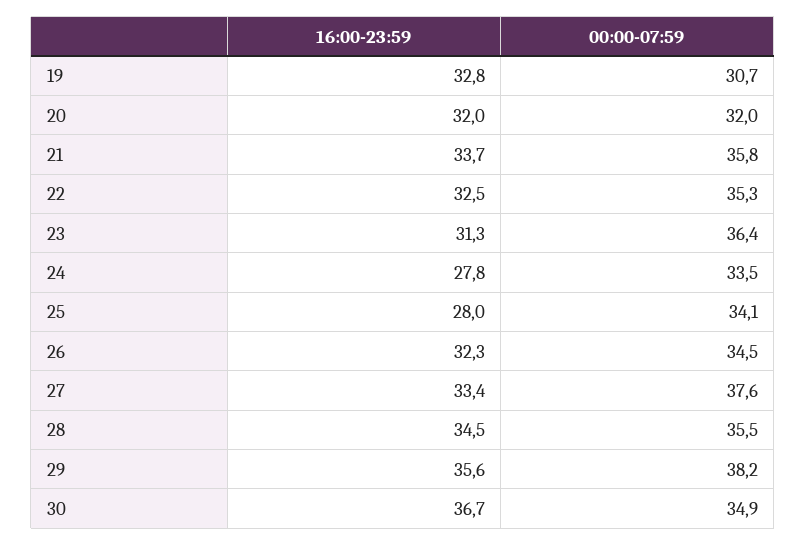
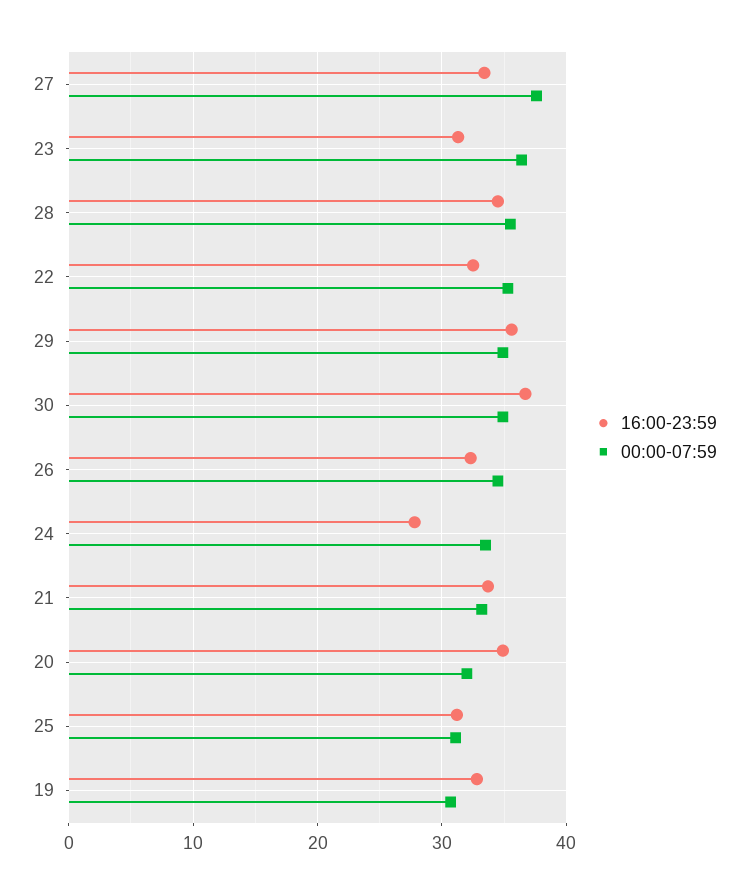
16:00-23:59, 20: 32 -> 35
00:00-07:59, 21: 35.8 -> 33
16:00-23:59, 25: 28 -> 31
00:00-07:59, 25: 34.1 -> 31
00:00-07:59, 29: 38.2 -> 35

